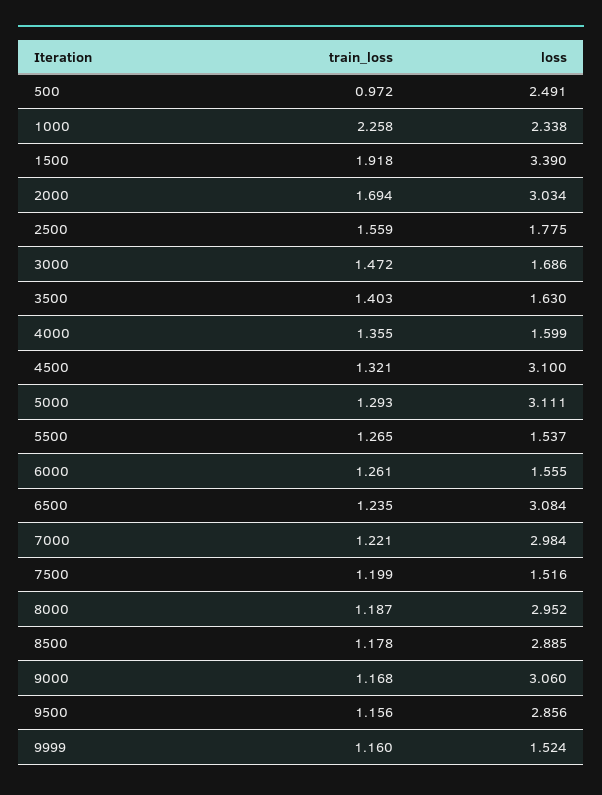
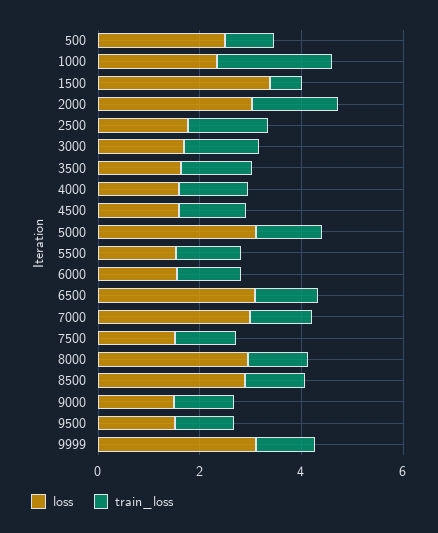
train_loss, 1500: 1.918 -> 0.5
loss, 4500: 3.1 -> 1.5
loss, 9000: 3.06 -> 1.5
loss, 9500: 2.856 -> 1.5
loss, 9999: 1.524 -> 3

